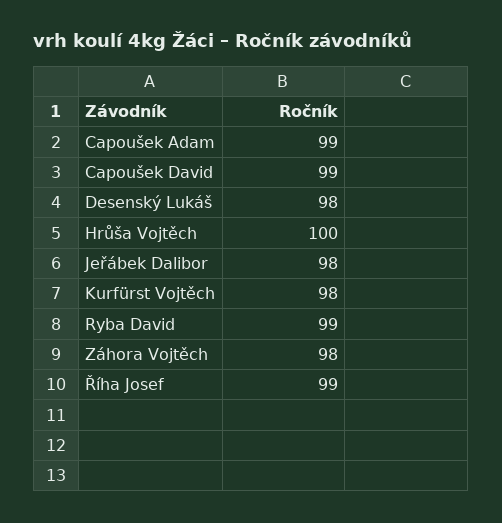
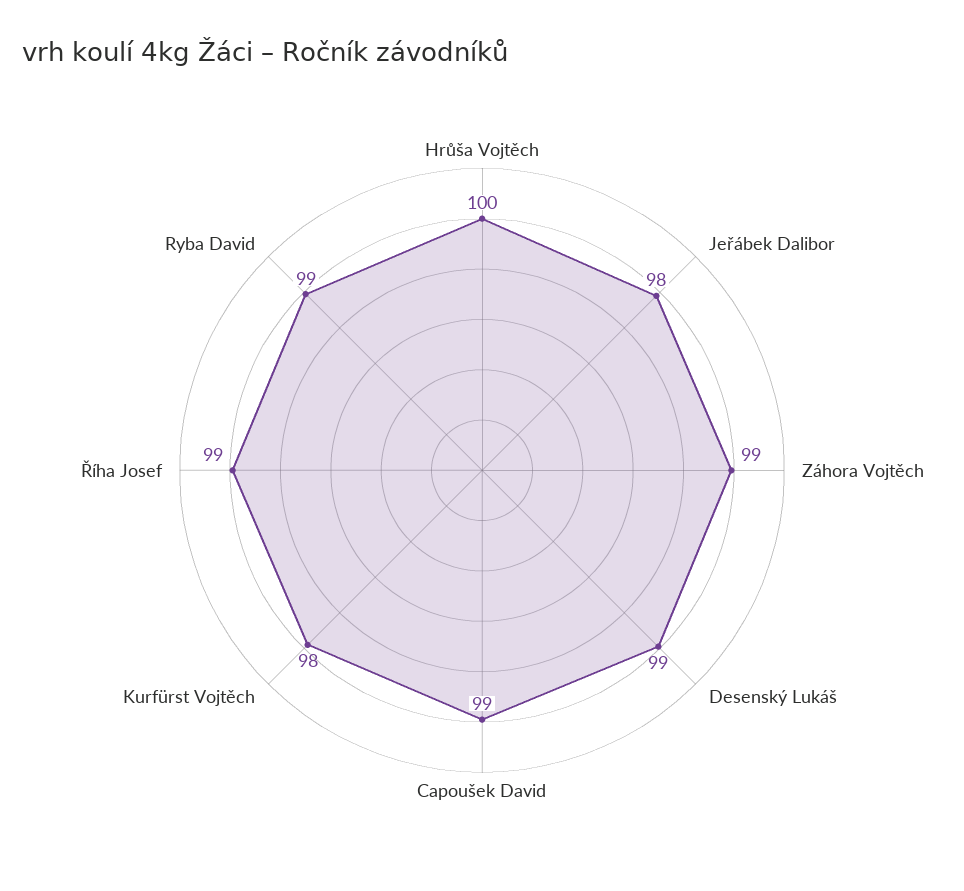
Capoušek Adam: 99 -> none
Desenský Lukáš: 98 -> 99
Záhora Vojtěch: 98 -> 99

